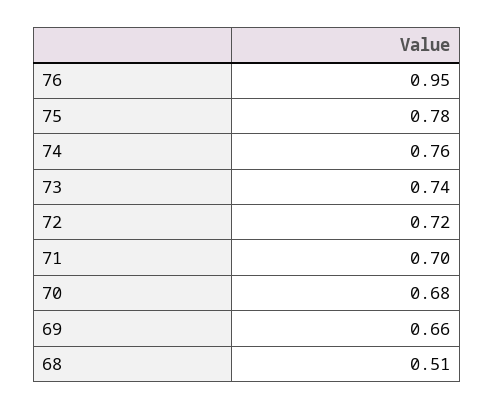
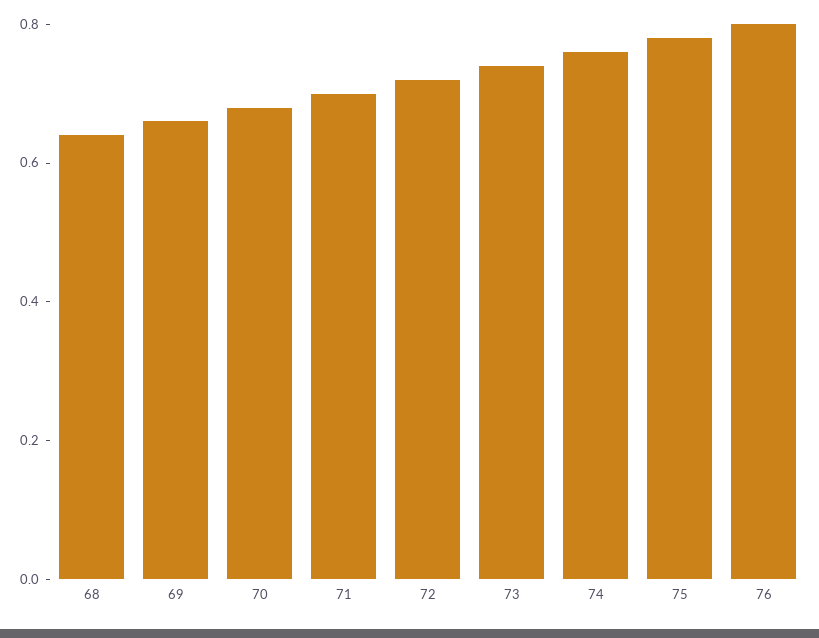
76: 0.95 -> 0.8
68: 0.51 -> 0.65

